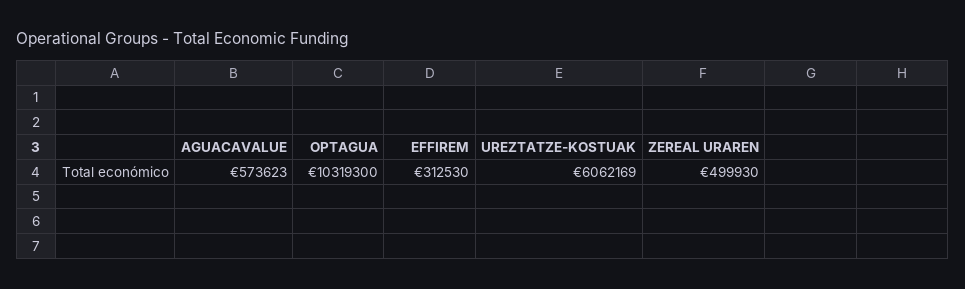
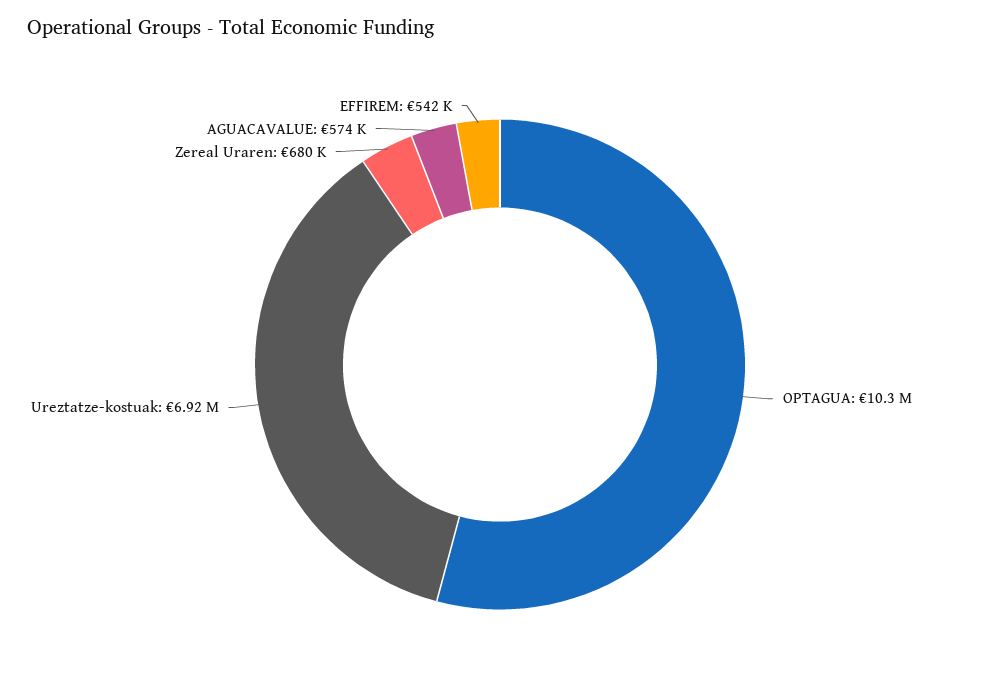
EFFIREM: 312530 -> 542000
UREZTATZE-KOSTUAK: 6062169 -> 6920000
ZEREAL URAREN: 499930 -> 680000

